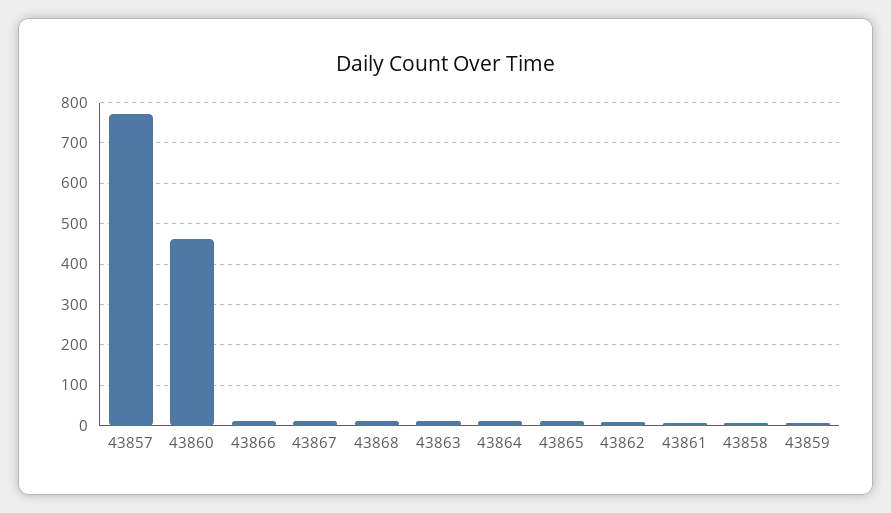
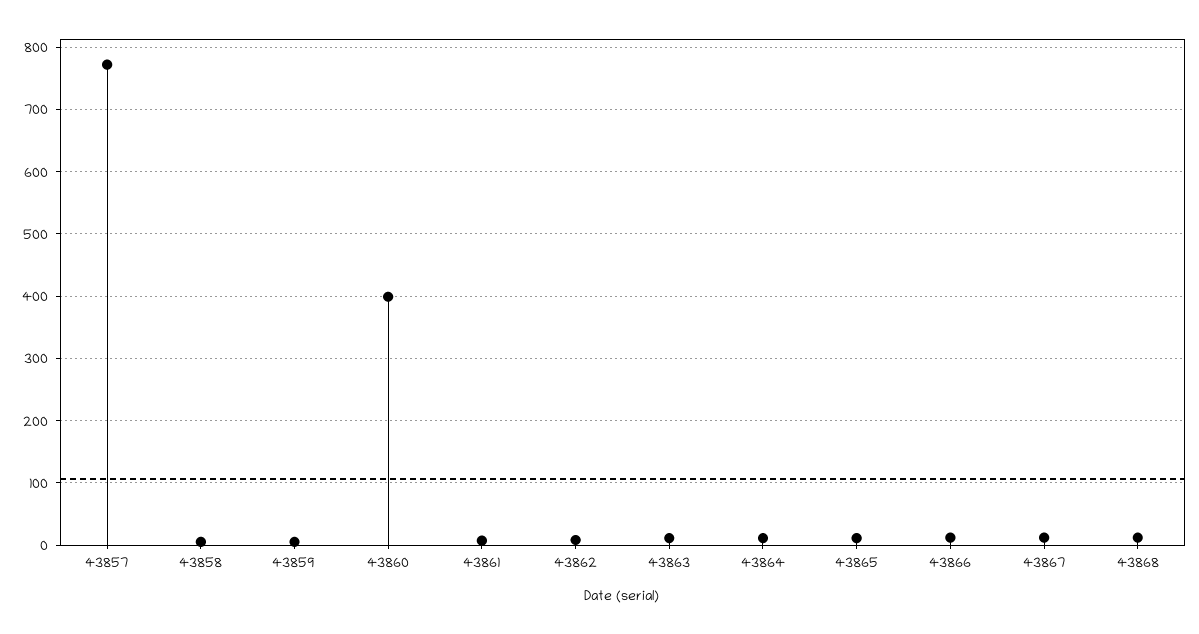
43860: 460 -> 400

